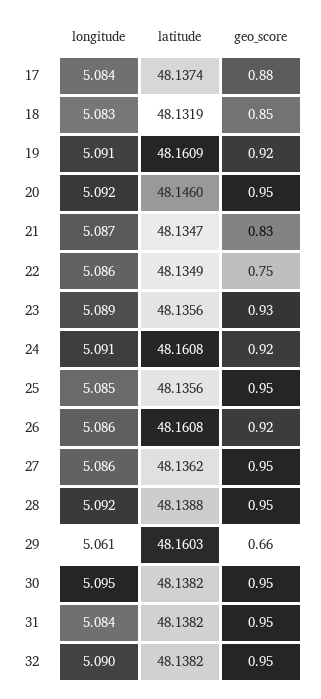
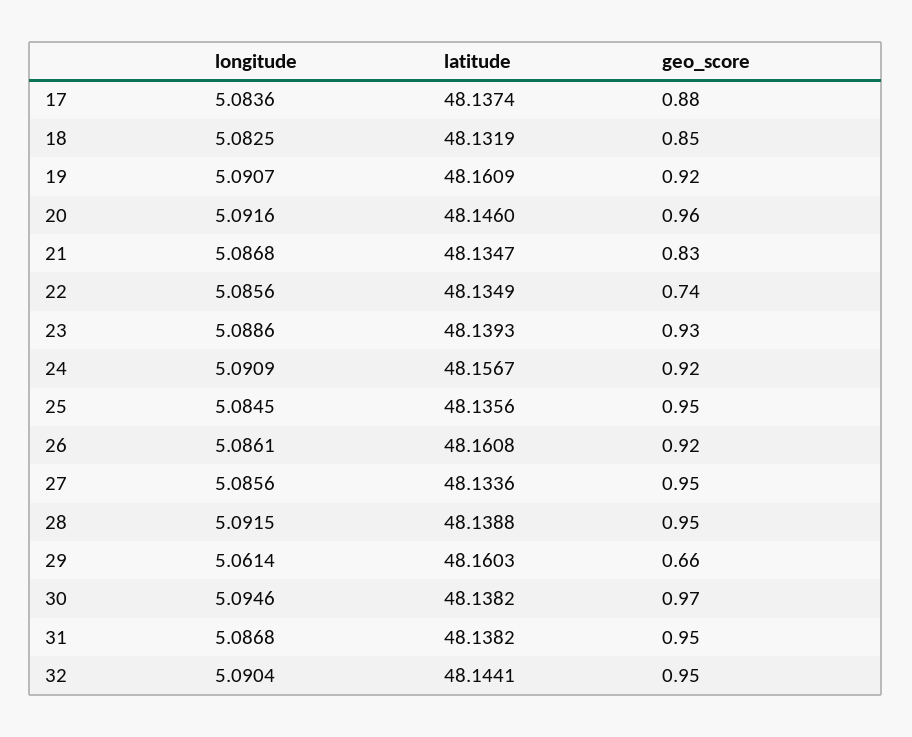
geo_score, 20: 0.95 -> 0.96
geo_score, 22: 0.75 -> 0.74
latitude, 23: 48.1356 -> 48.1393
latitude, 24: 48.1608 -> 48.1567
latitude, 27: 48.1362 -> 48.1336
geo_score, 30: 0.95 -> 0.97
longitude, 31: 5.084 -> 5.0868
latitude, 32: 48.1382 -> 48.1441

